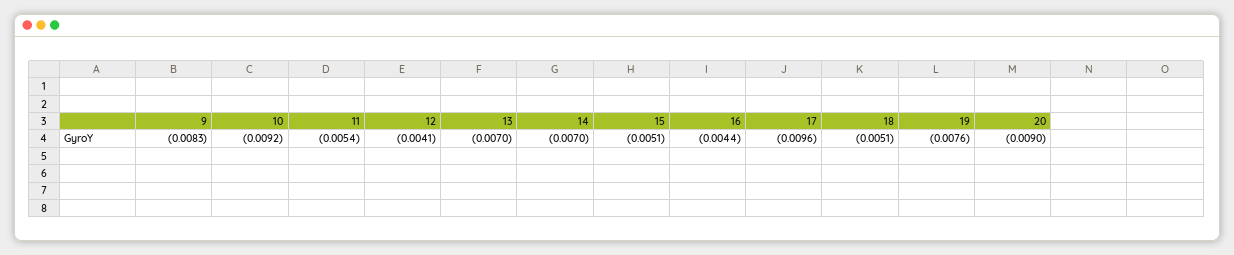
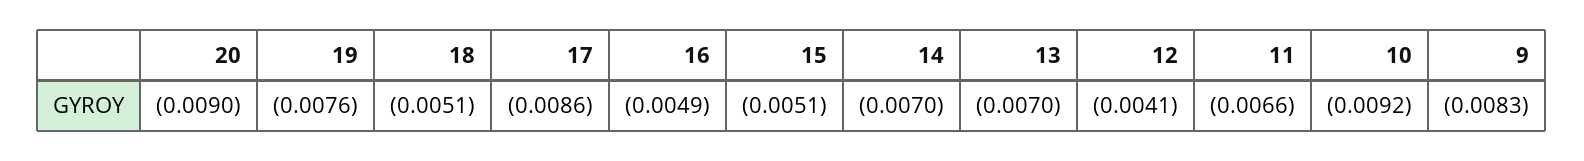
11: -0.0054 -> -0.0066
16: -0.0044 -> -0.0049
17: -0.0096 -> -0.0086

